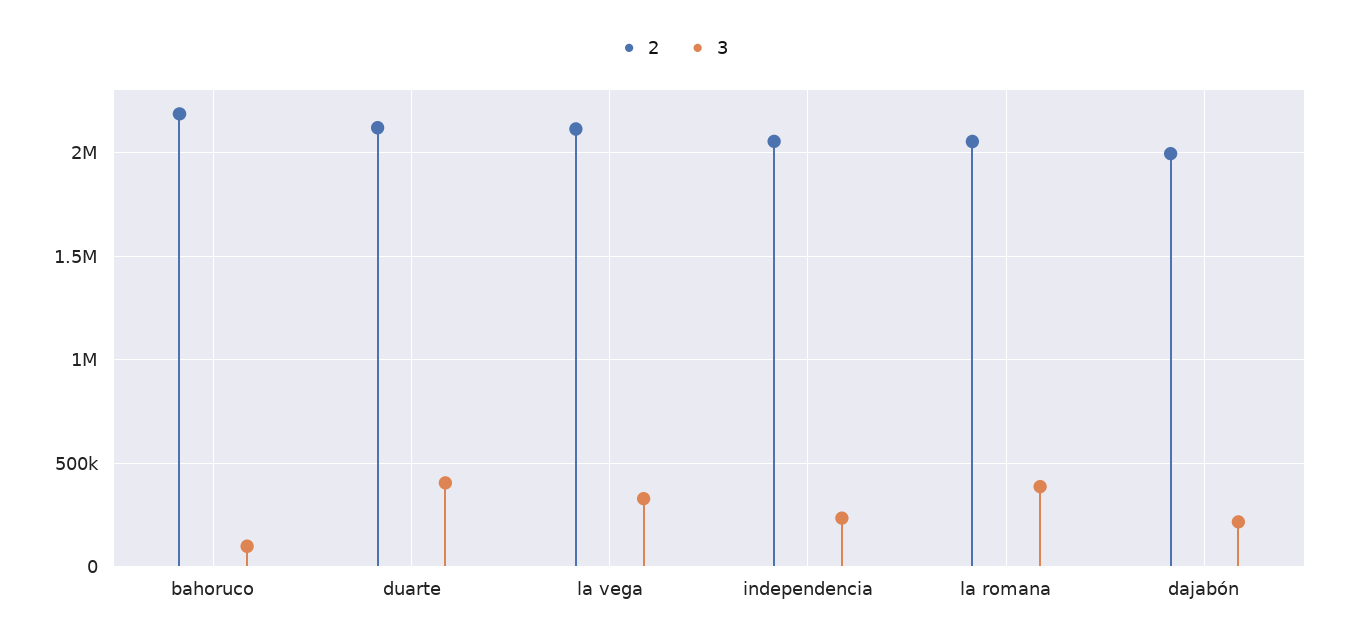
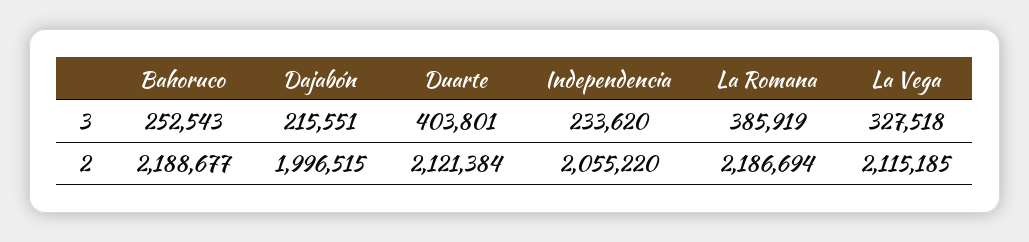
3, bahoruco: 100000 -> 252543
2, la romana: 2050000 -> 2186694

